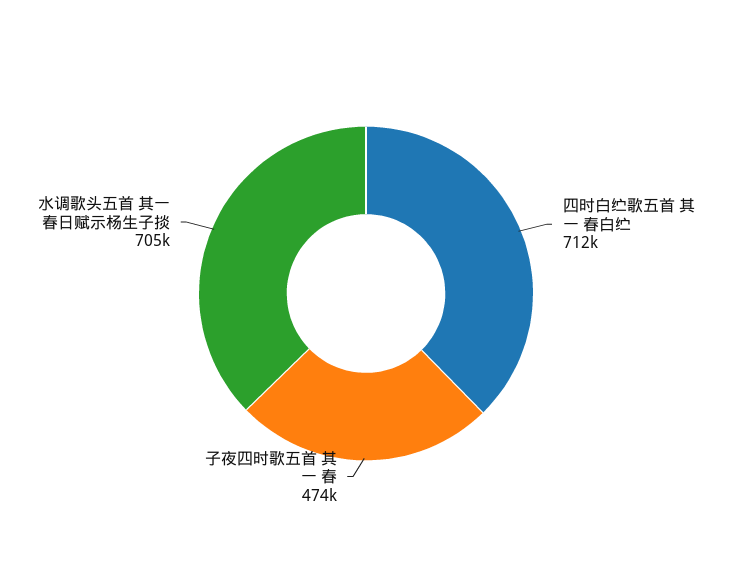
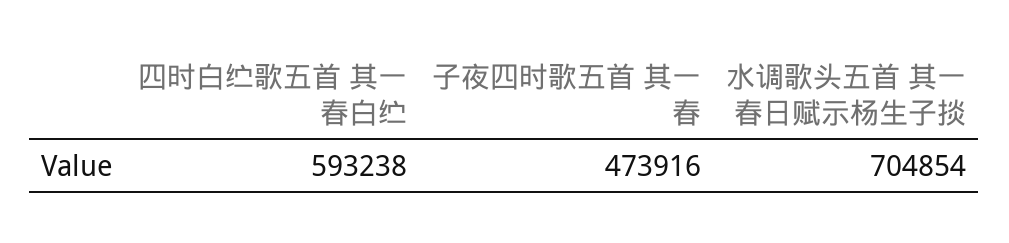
四时白纻歌五首 其一 春白纻: 712000 -> 593238

